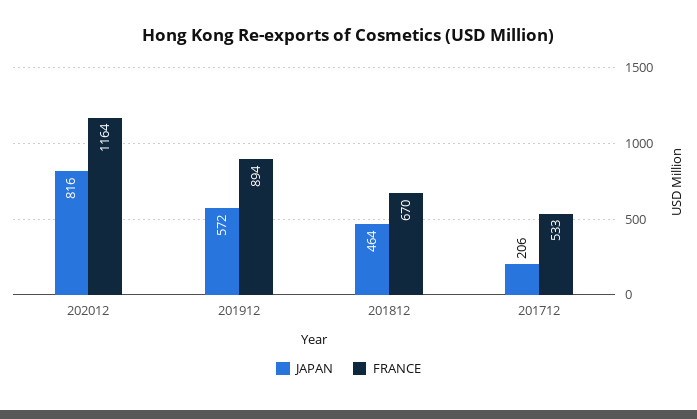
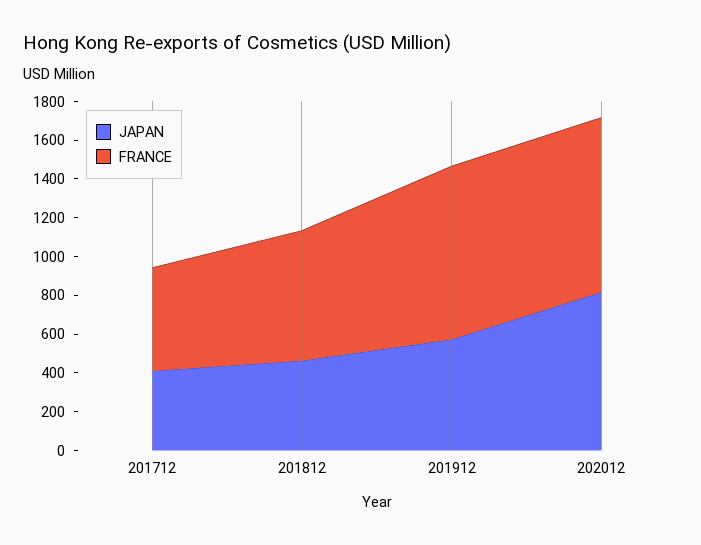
FRANCE, 202012: 1164 -> 900
JAPAN, 201712: 206 -> 400

